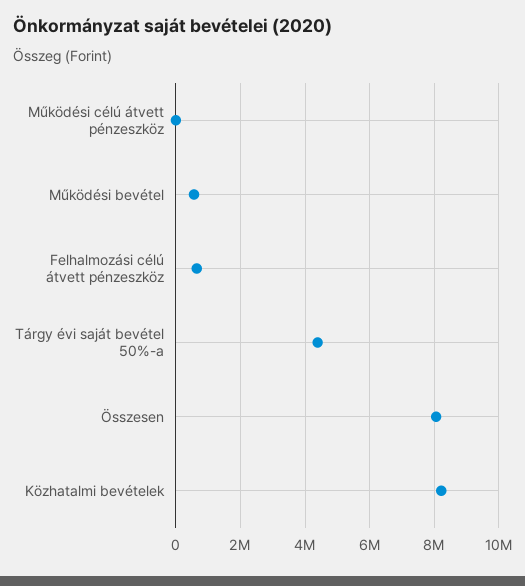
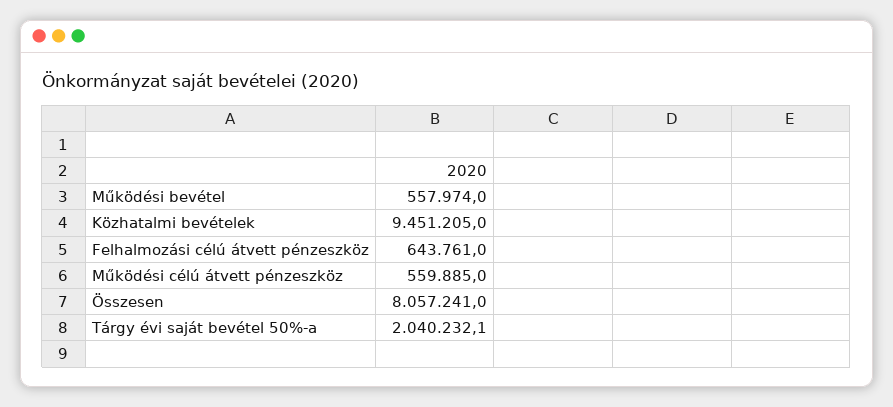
Működési célú átvett pénzeszköz: 0 -> 559885
Tárgy évi saját bevétel 50%-a: 4400000 -> 2040232.1
Közhatalmi bevételek: 8200000 -> 9451205

